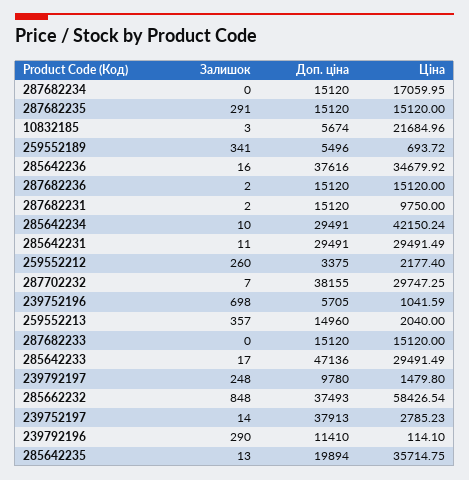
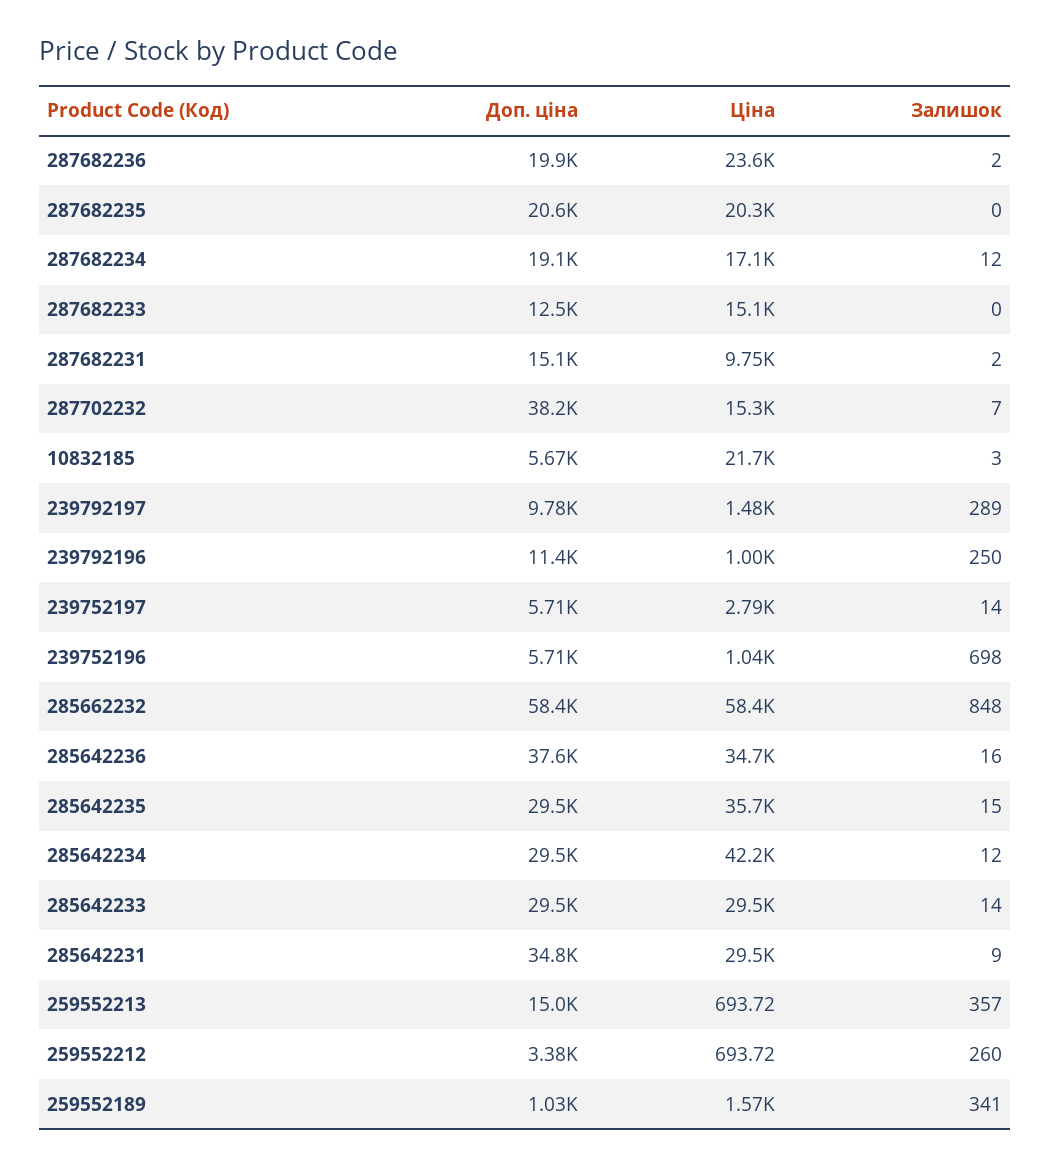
Залишок, 287682234: 0 -> 12
Доп. ціна, 287682234: 15120 -> 19100
Залишок, 287682235: 291 -> 0
Доп. ціна, 287682235: 15120 -> 20600
Ціна, 287682235: 15120 -> 20300
Доп. ціна, 259552189: 5496 -> 1030
Ціна, 259552189: 693.72 -> 1570
Доп. ціна, 287682236: 15120 -> 19900
Ціна, 287682236: 15120 -> 23600
Залишок, 285642234: 10 -> 12
Залишок, 285642231: 11 -> 9
Доп. ціна, 285642231: 29491 -> 34800
Ціна, 259552212: 2177.4 -> 693.72
Ціна, 287702232: 29747.25 -> 15300
Ціна, 259552213: 2040 -> 693.72
Доп. ціна, 287682233: 15120 -> 12500
Залишок, 285642233: 17 -> 14
Доп. ціна, 285642233: 47136 -> 29500
Залишок, 239792197: 248 -> 289
Доп. ціна, 285662232: 37493 -> 58400
Доп. ціна, 239752197: 37913 -> 5710
Залишок, 239792196: 290 -> 250
Ціна, 239792196: 114.1 -> 1000
Залишок, 285642235: 13 -> 15
Доп. ціна, 285642235: 19894 -> 29500

